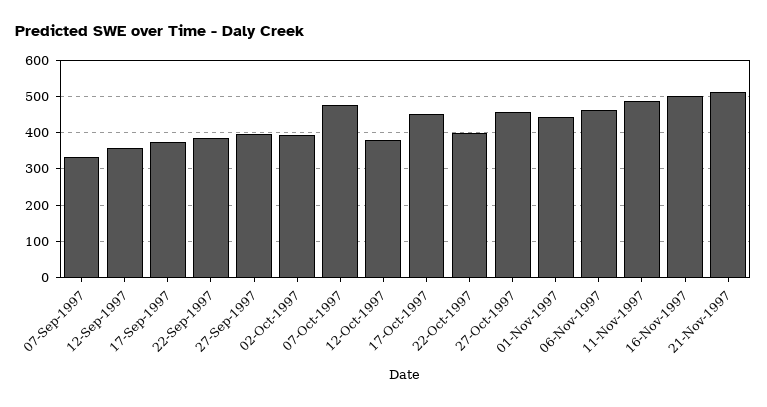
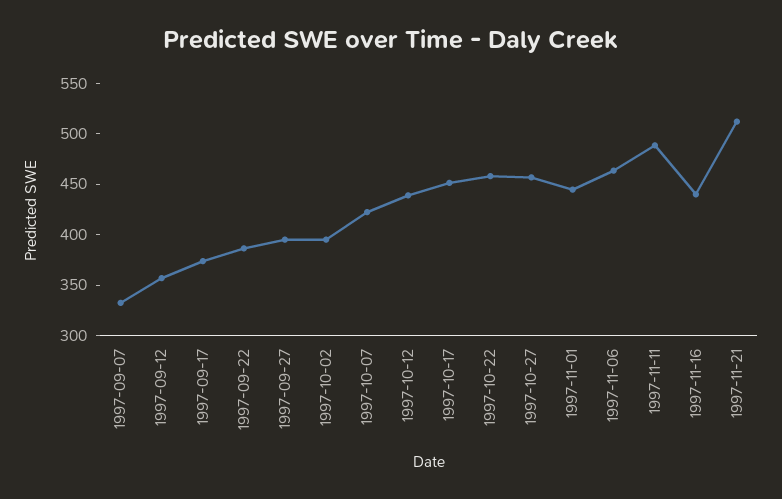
07-Oct-1997: 480 -> 420
12-Oct-1997: 380 -> 440
22-Oct-1997: 400 -> 460
16-Nov-1997: 500 -> 440

